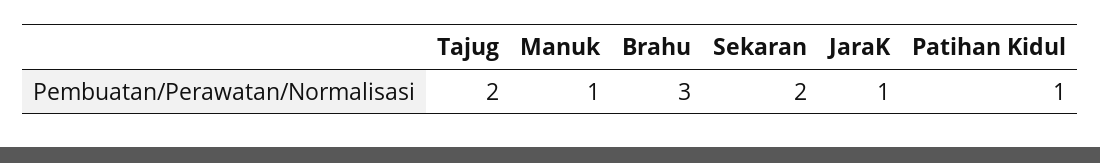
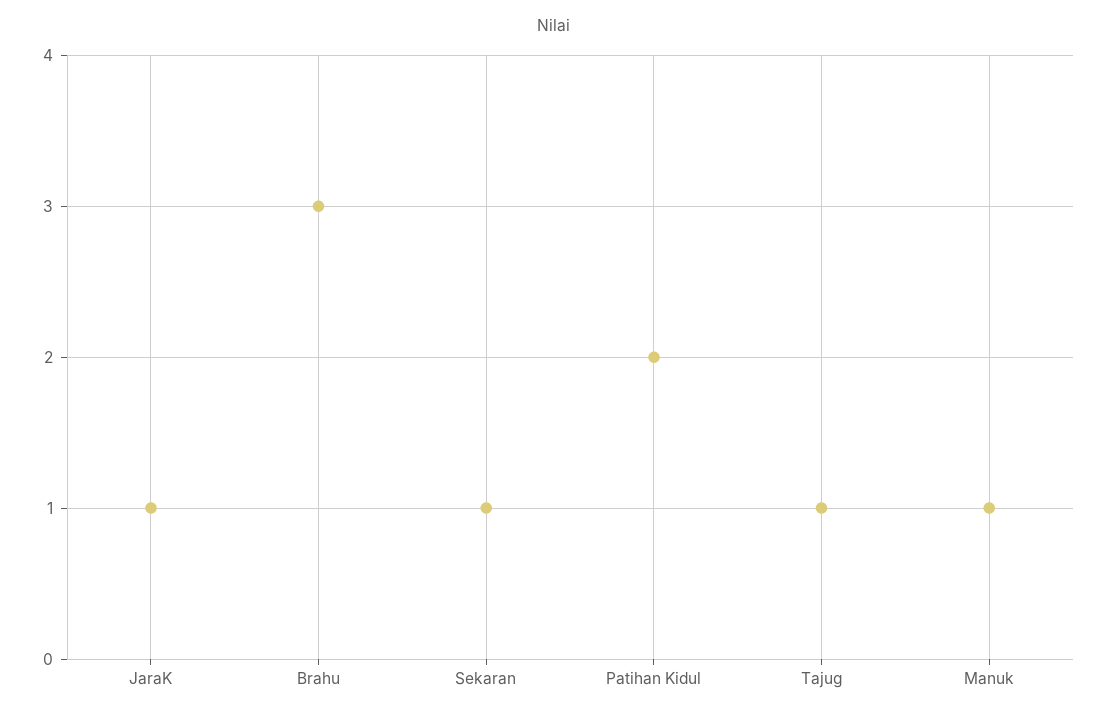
Tajug: 2 -> 1
Sekaran: 2 -> 1
Patihan Kidul: 1 -> 2

